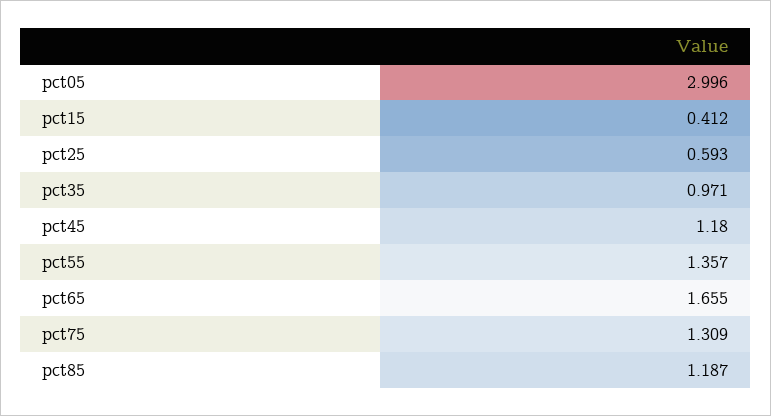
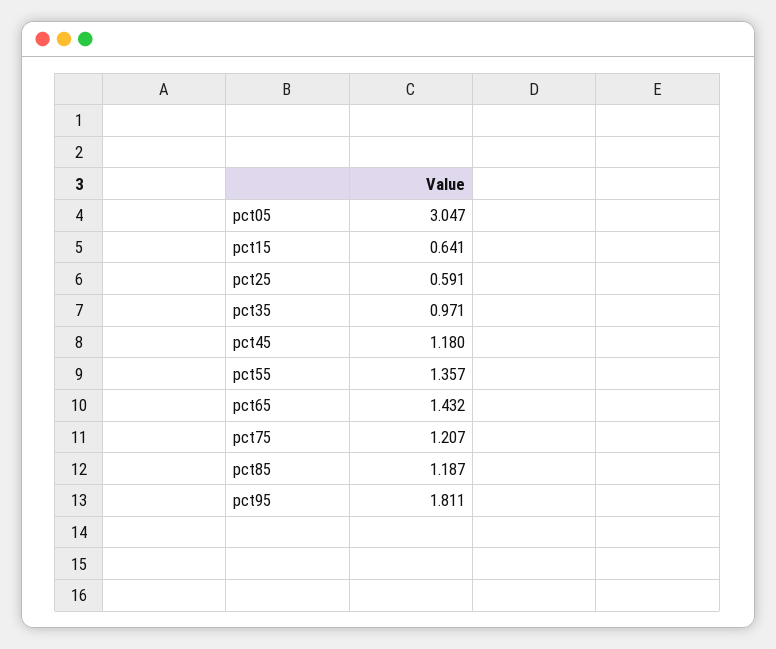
pct05: 2.996 -> 3.047
pct15: 0.412 -> 0.641
pct25: 0.593 -> 0.591
pct65: 1.655 -> 1.432
pct75: 1.309 -> 1.207
pct95: none -> 1.811

